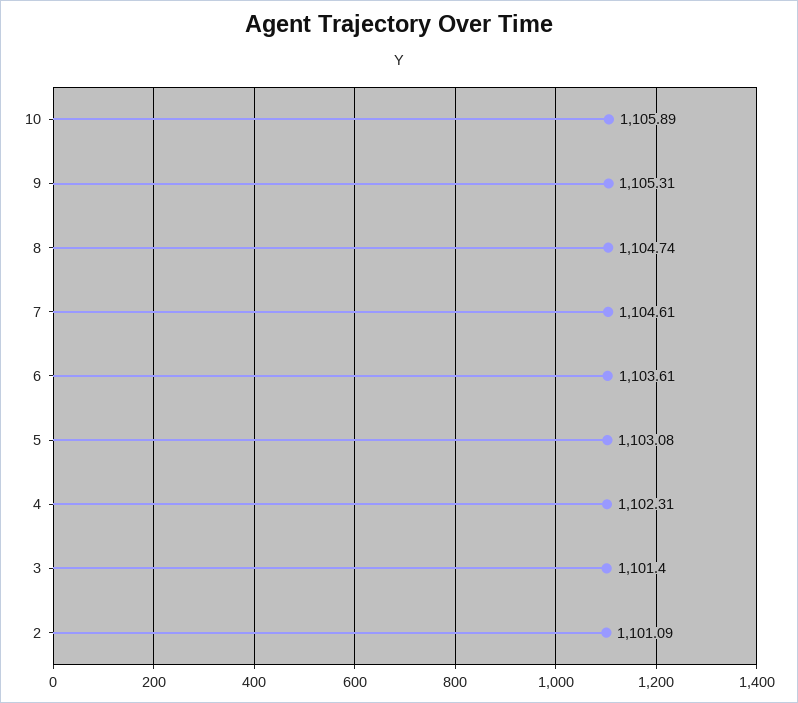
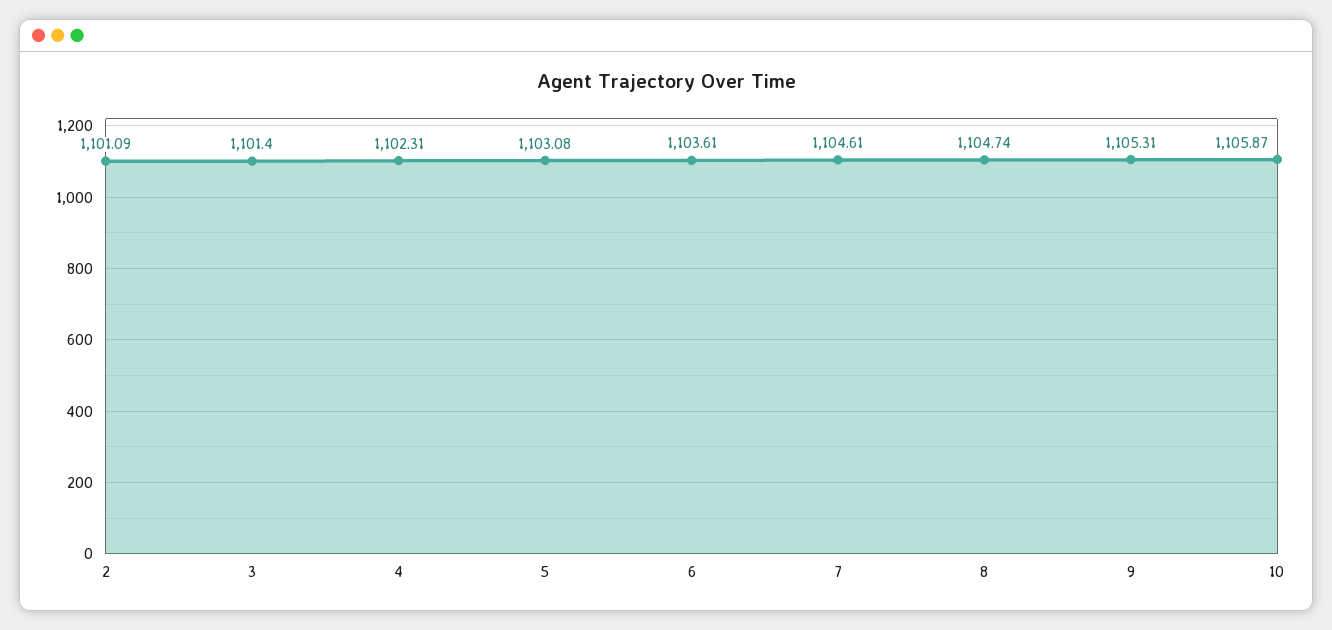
10: 1105.89 -> 1105.87

